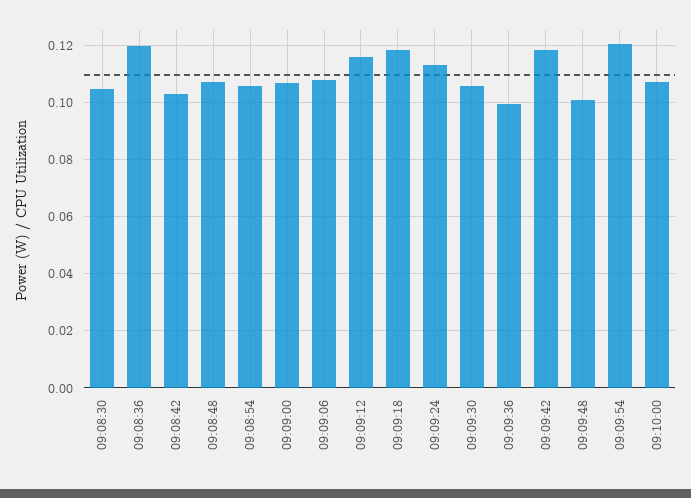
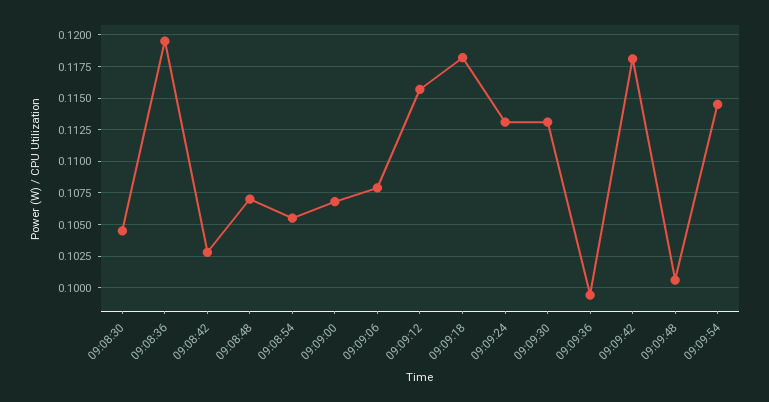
09:09:30: 0.105 -> 0.113
09:09:54: 0.12 -> 0.1145
09:10:00: 0.1075 -> none

